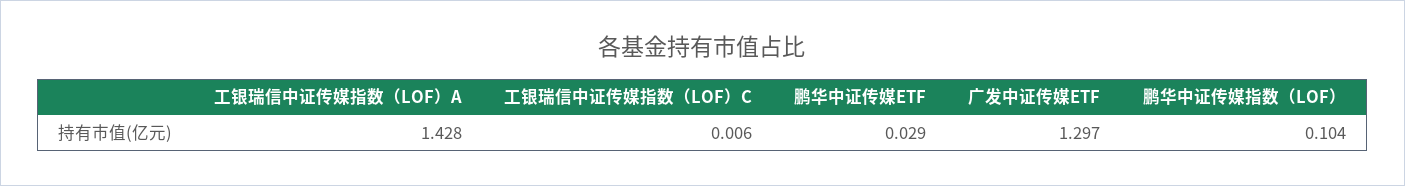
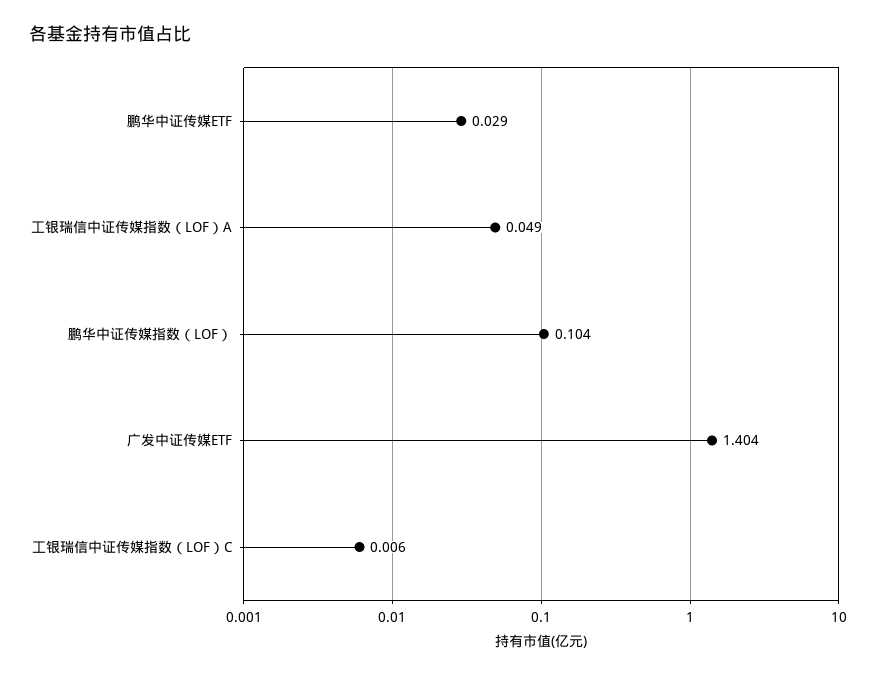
工银瑞信中证传媒指数（LOF）A: 1.428 -> 0.049
广发中证传媒ETF: 1.297 -> 1.404

